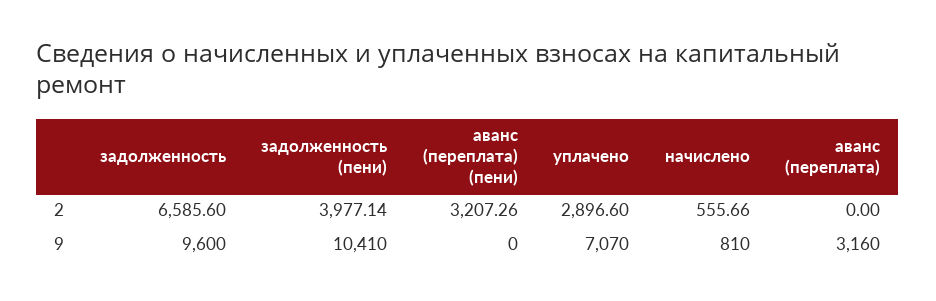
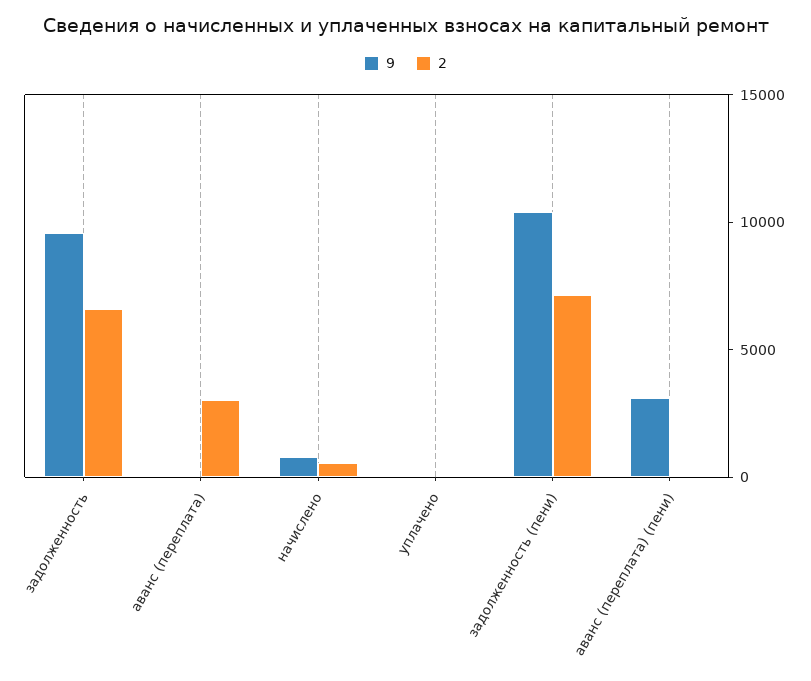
2, задолженность (пени): 3977.14 -> 7000
2, аванс (переплата) (пени): 3207.26 -> 0
2, уплачено: 2896.6 -> 0
2, аванс (переплата): 0 -> 3000
9, аванс (переплата) (пени): 0 -> 3000
9, уплачено: 7070 -> 0
9, аванс (переплата): 3160 -> 0

